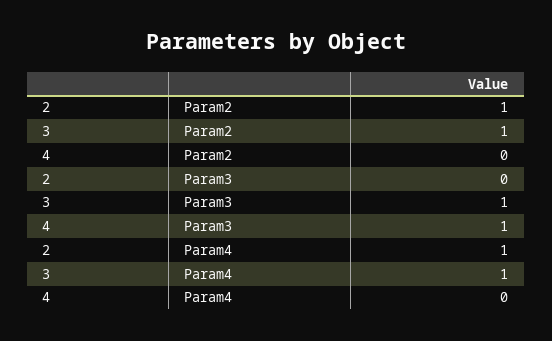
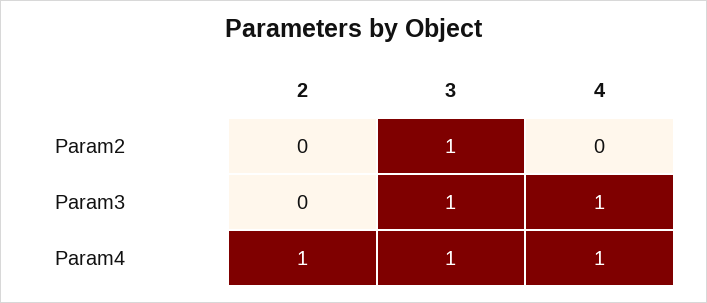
2, Param2: 1 -> 0
4, Param4: 0 -> 1

